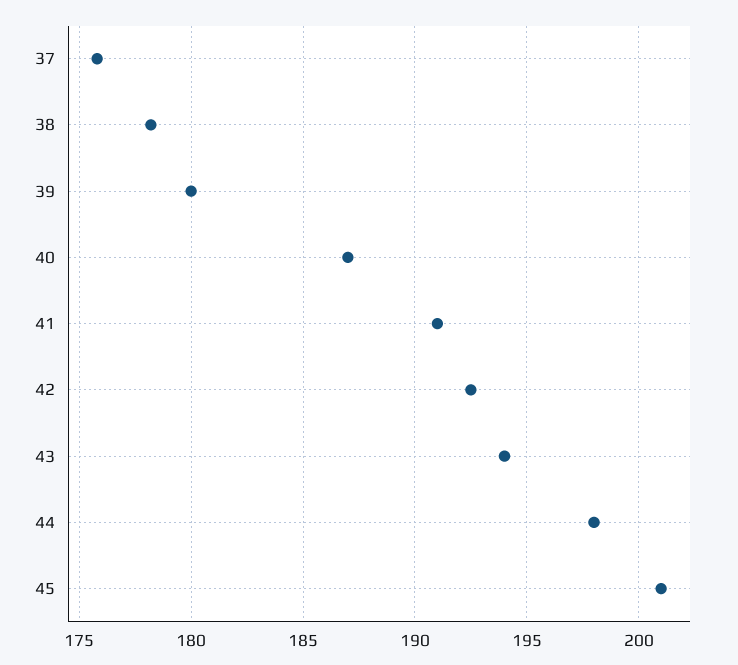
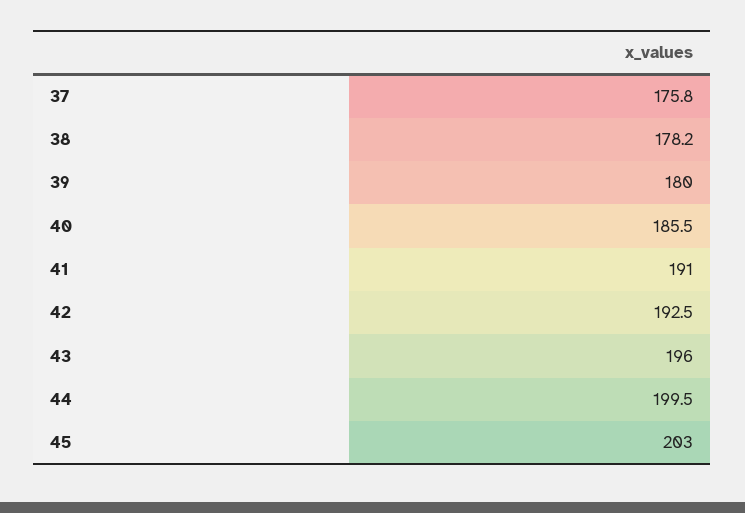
40: 187 -> 185.5
43: 194 -> 196
44: 198 -> 199.5
45: 201 -> 203

